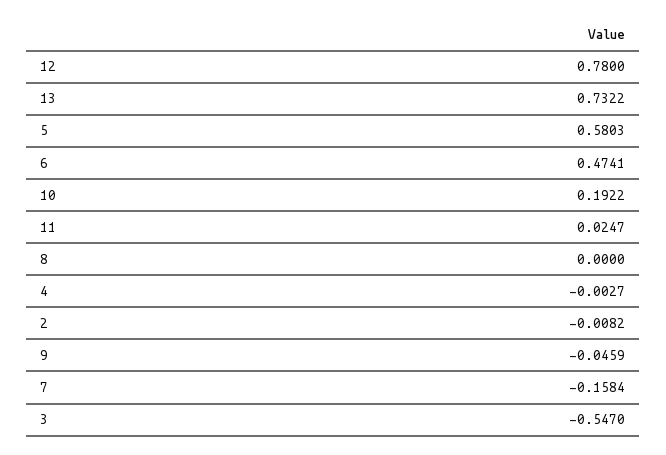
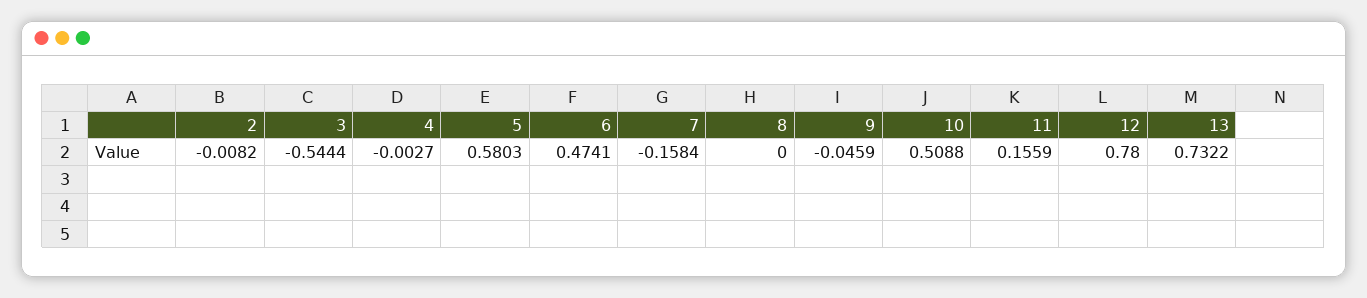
10: 0.1922 -> 0.5088
11: 0.0247 -> 0.1559
3: -0.547 -> -0.5444

